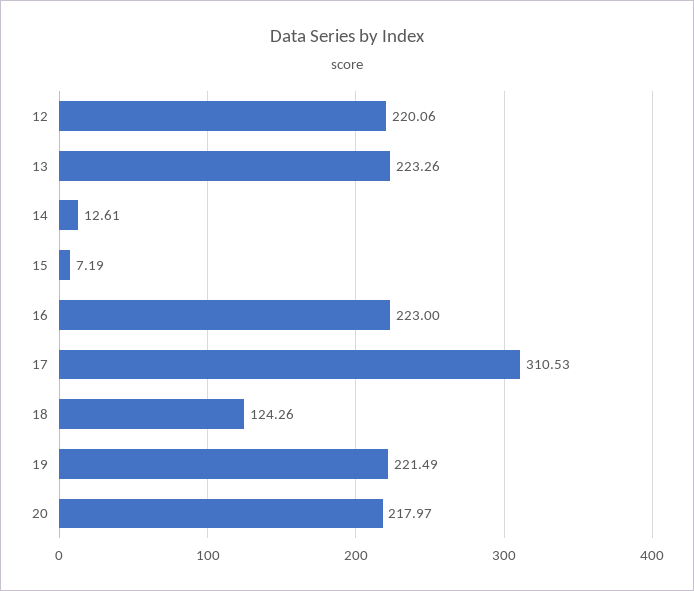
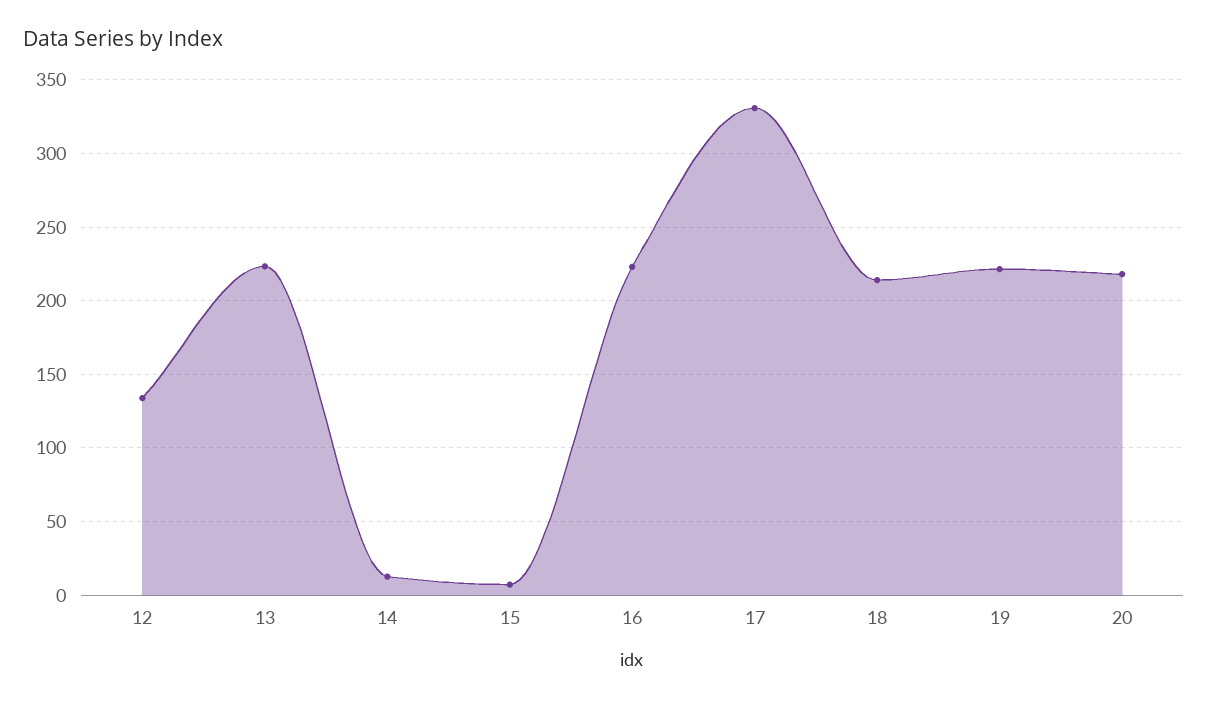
12: 220.06 -> 135
17: 310.53 -> 330
18: 124.26 -> 215

